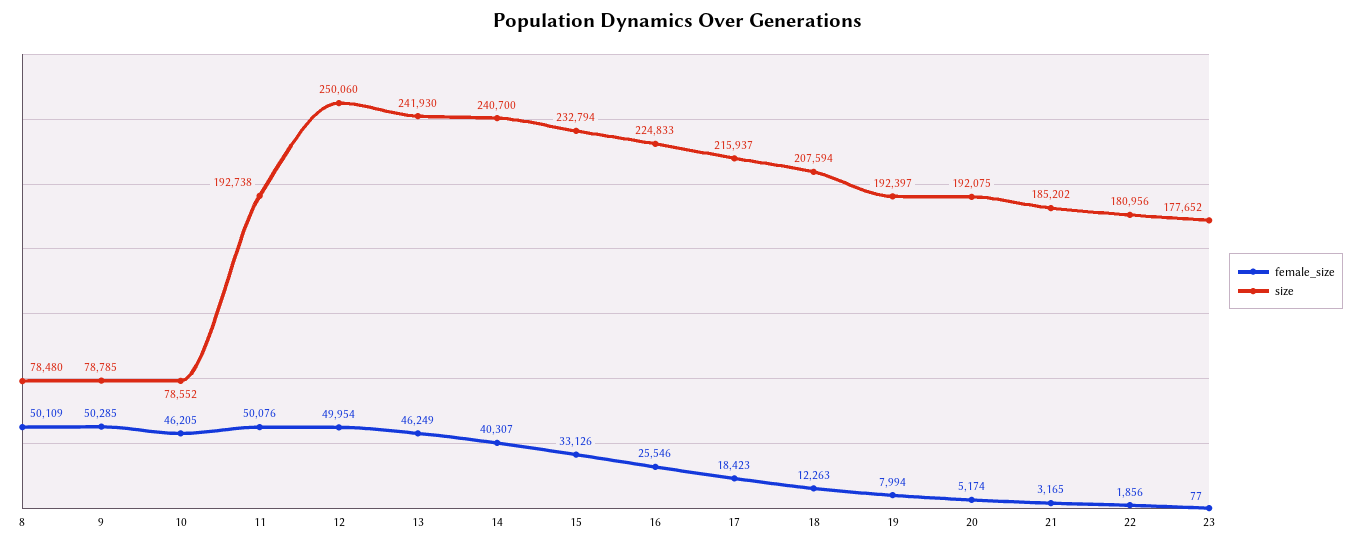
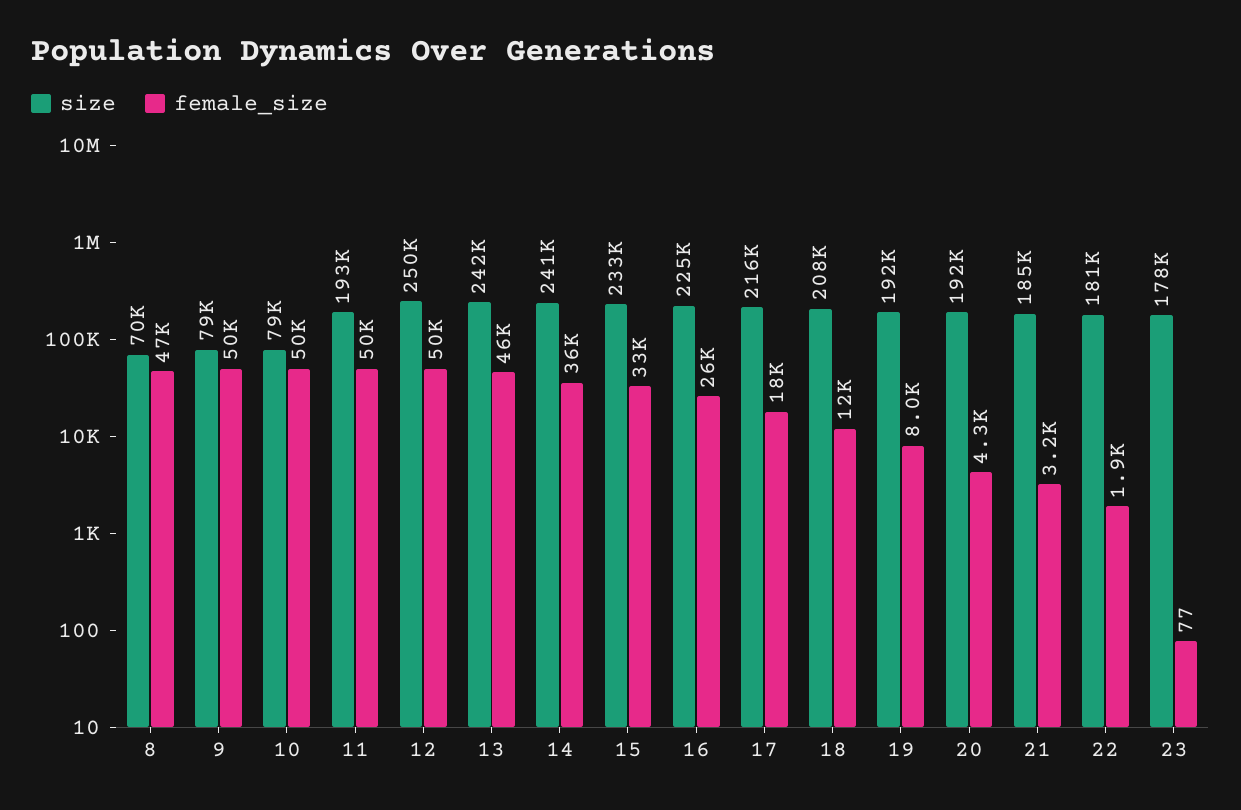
female_size, 8: 50109 -> 47000
size, 8: 78480 -> 70000
female_size, 10: 46205 -> 50000
female_size, 14: 40307 -> 36000
female_size, 20: 5174 -> 4300

